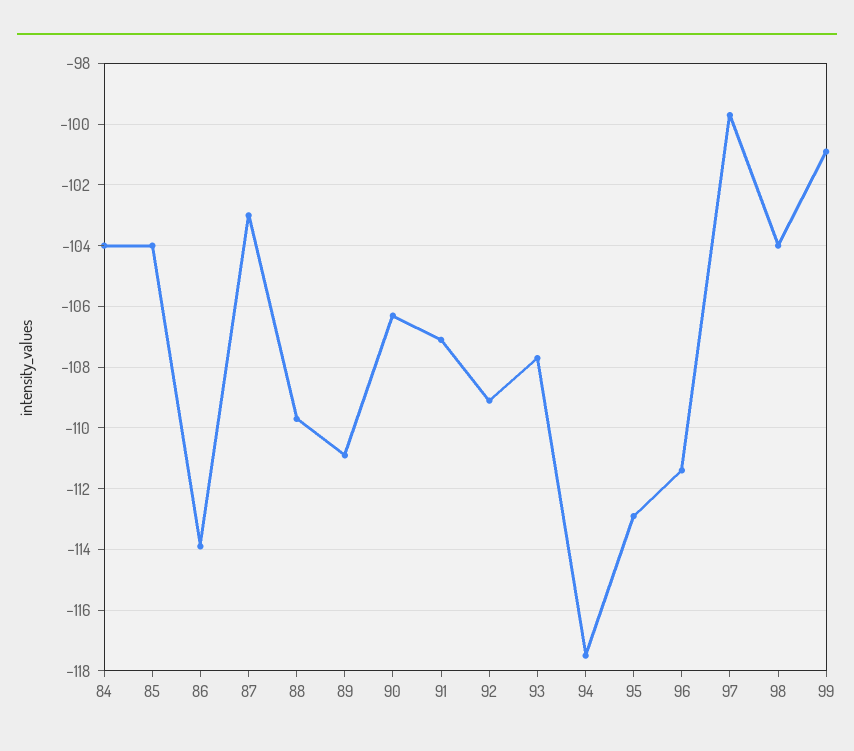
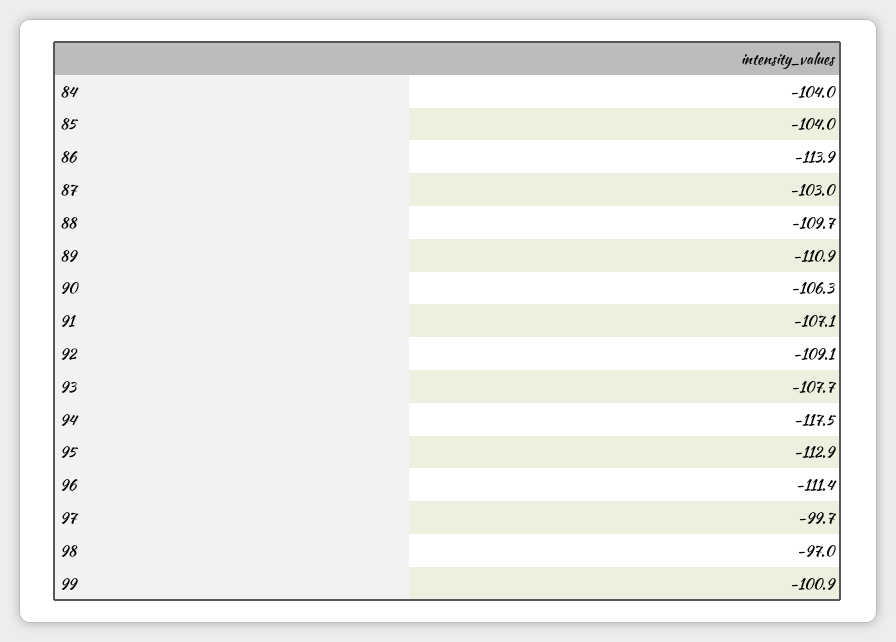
98: -104 -> -97

